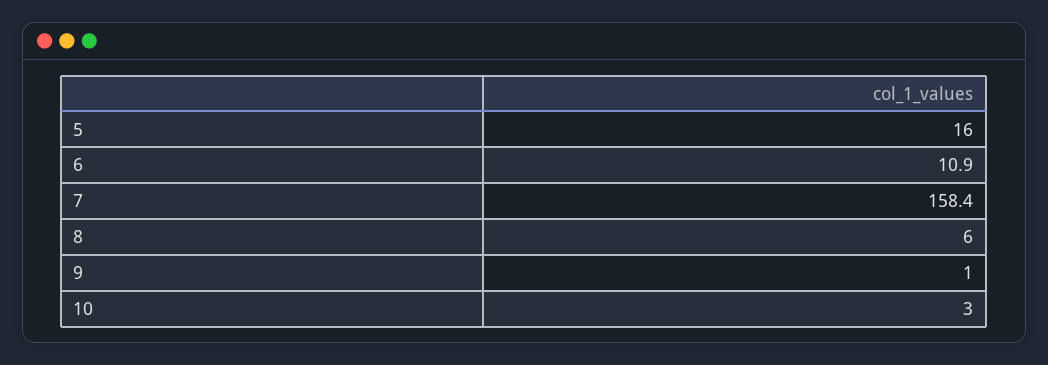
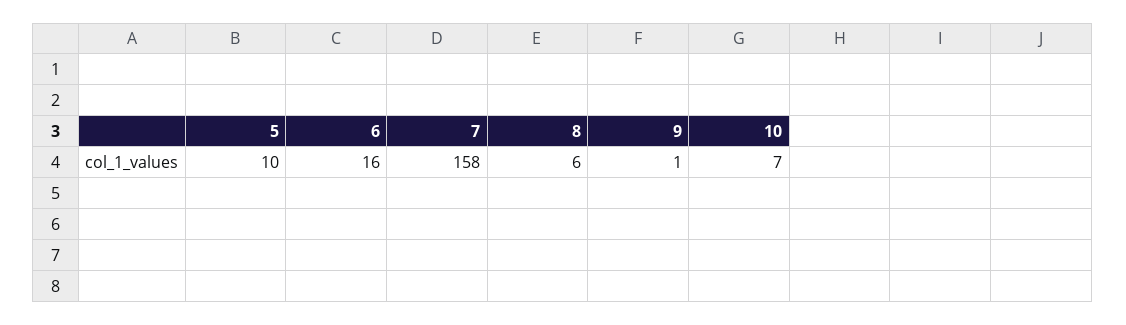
5: 16 -> 10
6: 10.9 -> 16
10: 3 -> 7

